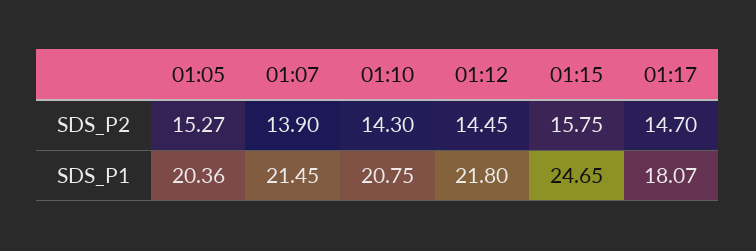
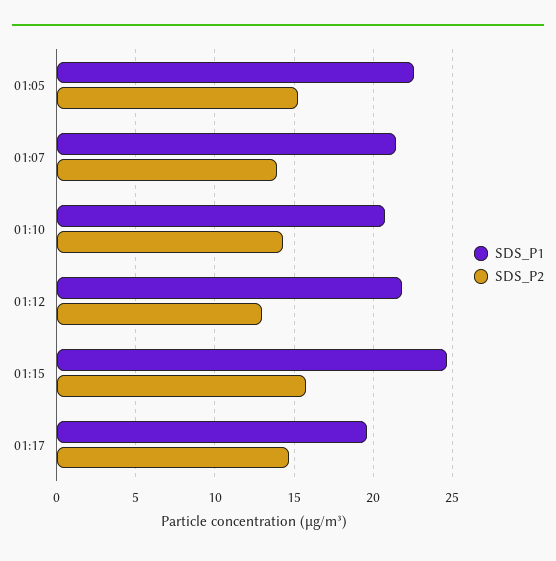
SDS_P2, 01:12: 14.45 -> 13
SDS_P1, 01:05: 20.36 -> 22.5
SDS_P1, 01:17: 18.07 -> 19.5

